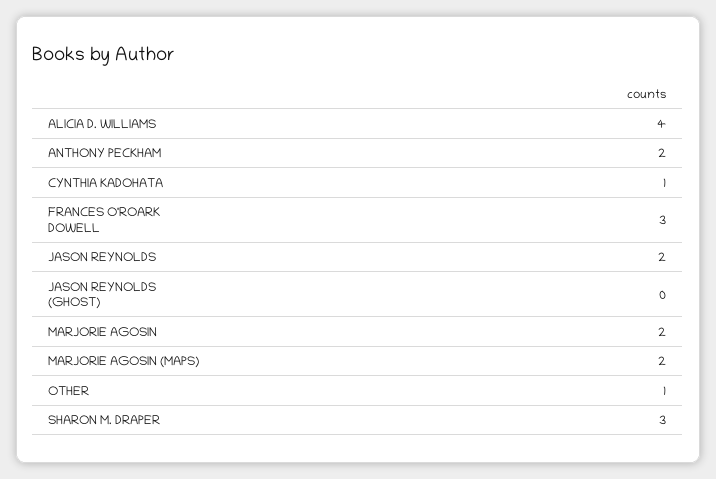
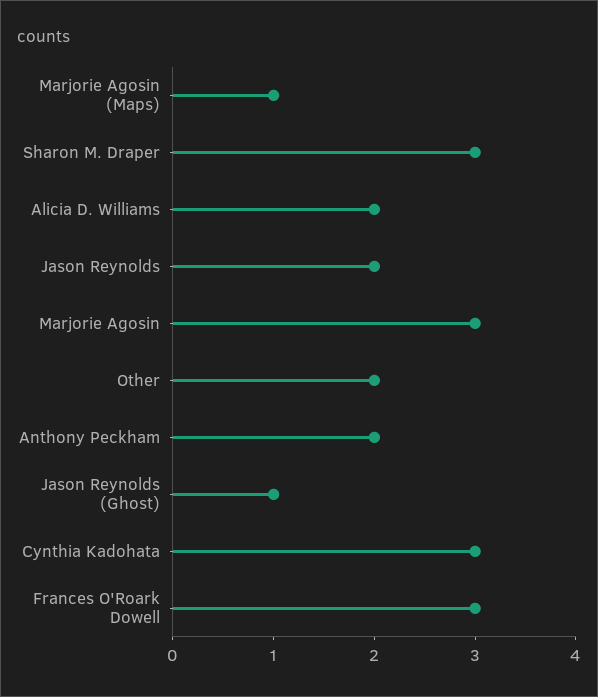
ALICIA D. WILLIAMS: 4 -> 2
CYNTHIA KADOHATA: 1 -> 3
JASON REYNOLDS (GHOST): 0 -> 1
MARJORIE AGOSIN: 2 -> 3
MARJORIE AGOSIN (MAPS): 2 -> 1
OTHER: 1 -> 2

